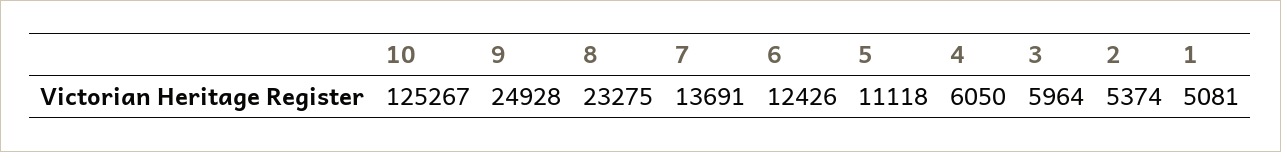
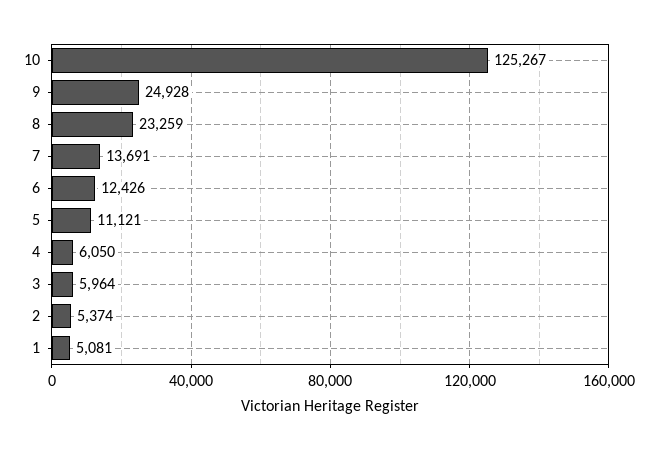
8: 23275 -> 23259
5: 11118 -> 11121

